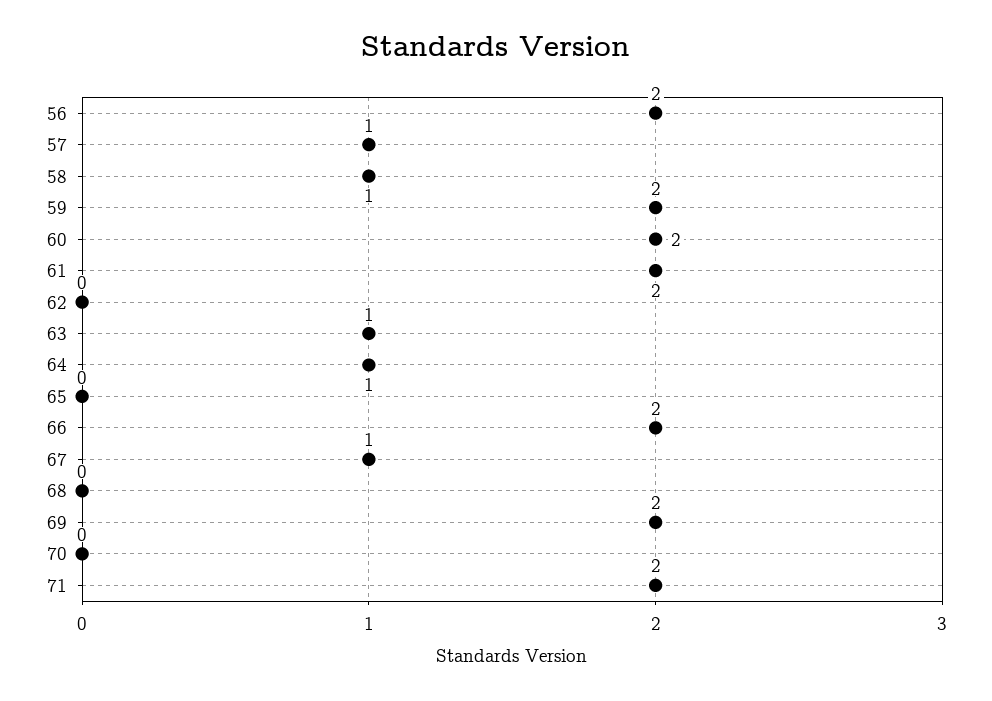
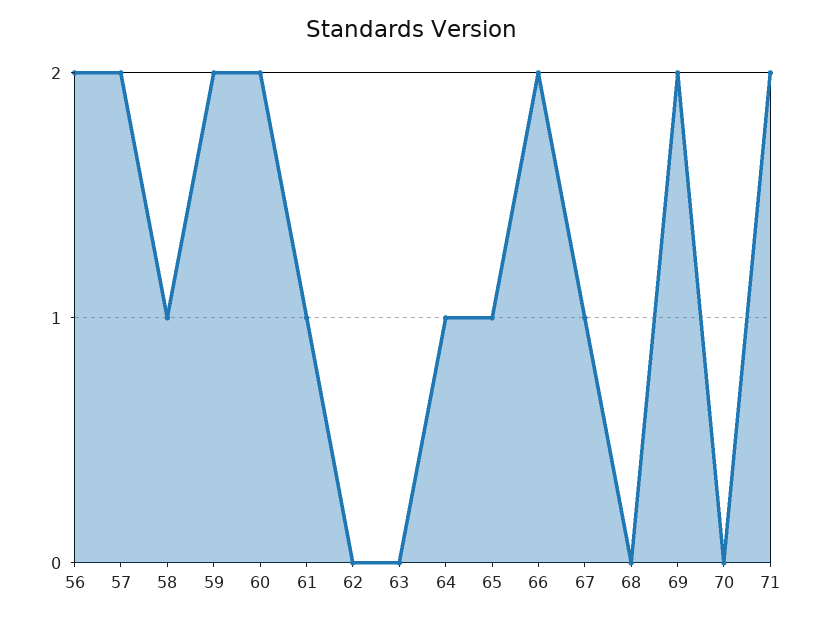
57: 1 -> 2
61: 2 -> 1
63: 1 -> 0
65: 0 -> 1

